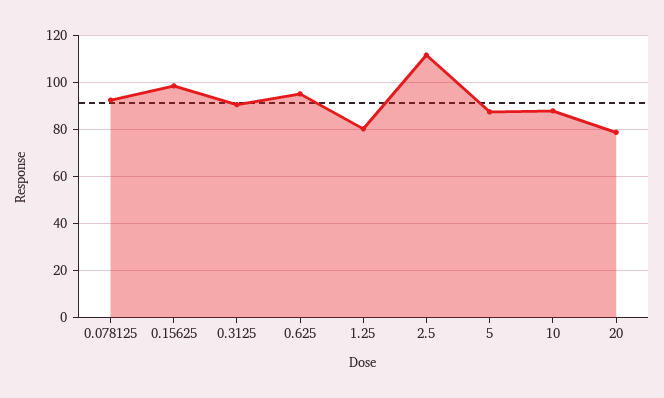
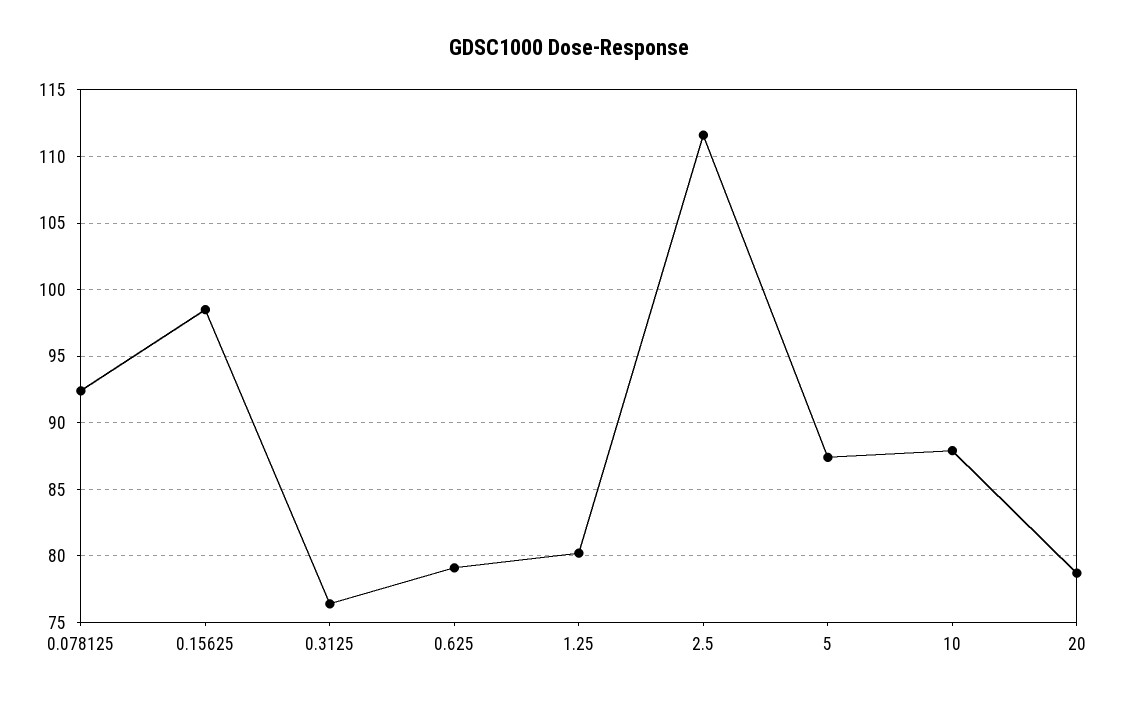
0.3125: 90 -> 76.5
0.625: 95 -> 79

